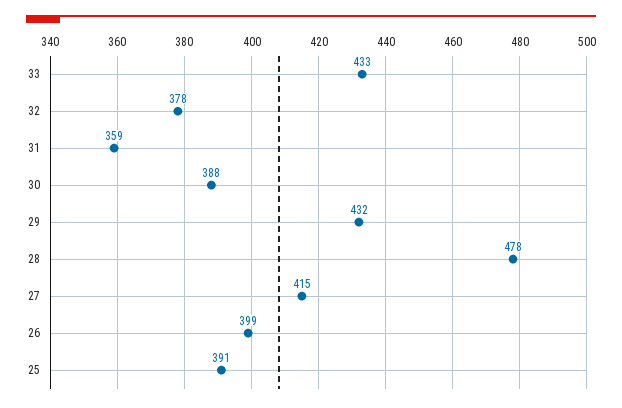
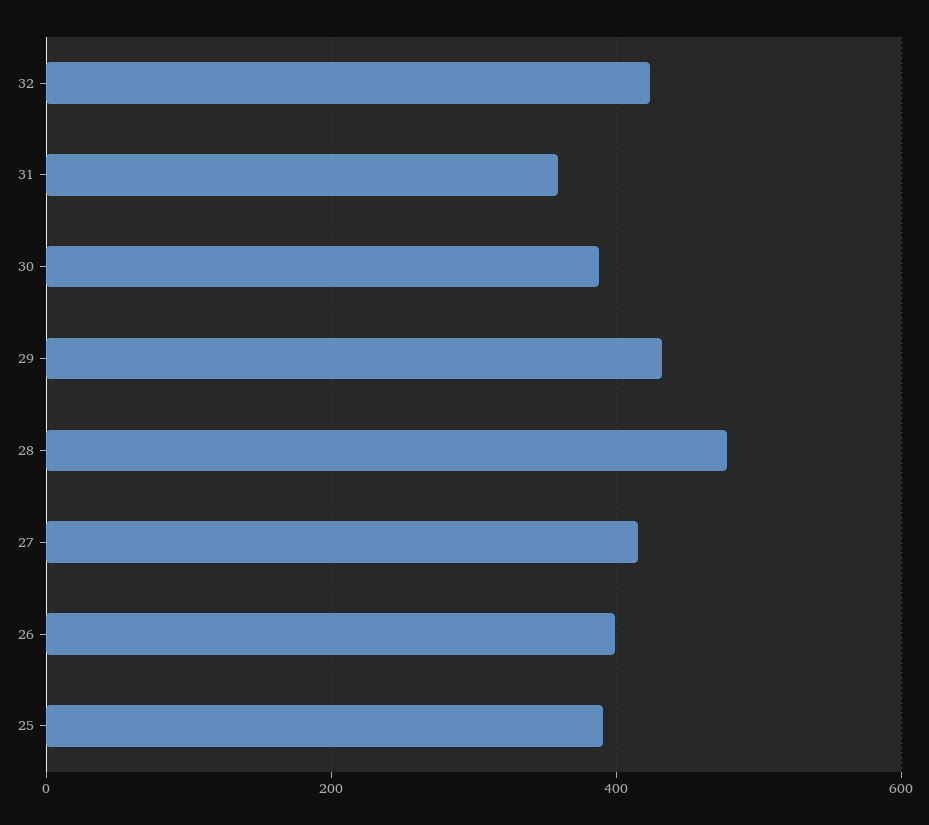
33: 433 -> none
32: 378 -> 420

